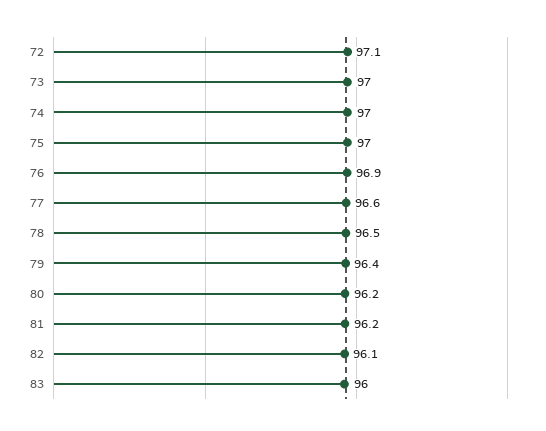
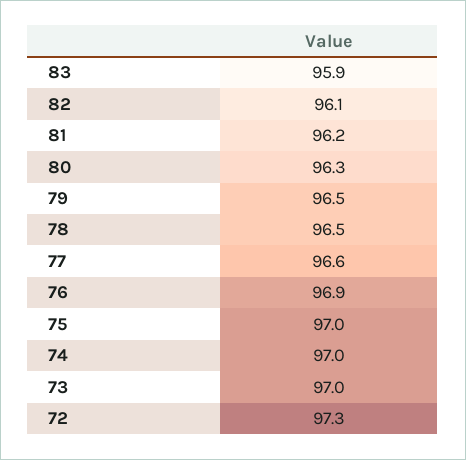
72: 97.1 -> 97.3
79: 96.4 -> 96.5
80: 96.2 -> 96.3
83: 96 -> 95.9

